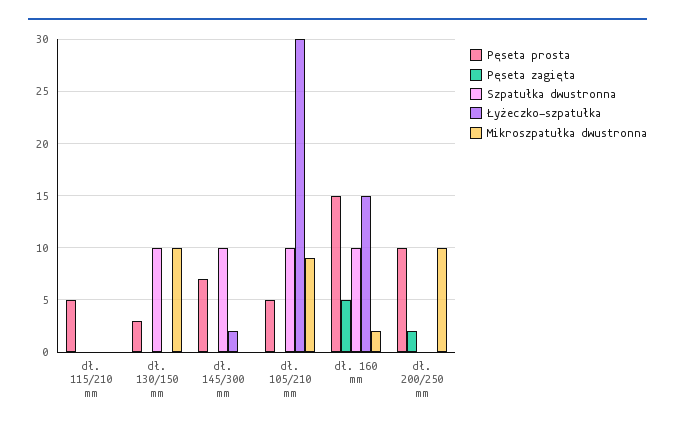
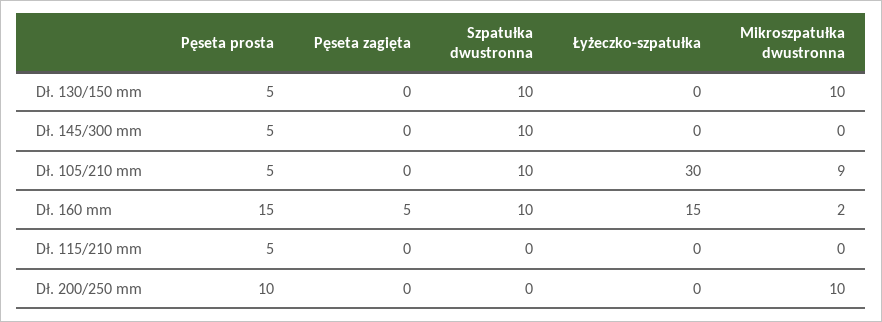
Pęseta prosta, dł. 130/150 mm: 3 -> 5
Pęseta prosta, dł. 145/300 mm: 7 -> 5
Łyżeczko-szpatułka, dł. 145/300 mm: 2 -> 0
Pęseta zagięta, dł. 200/250 mm: 2 -> 0

